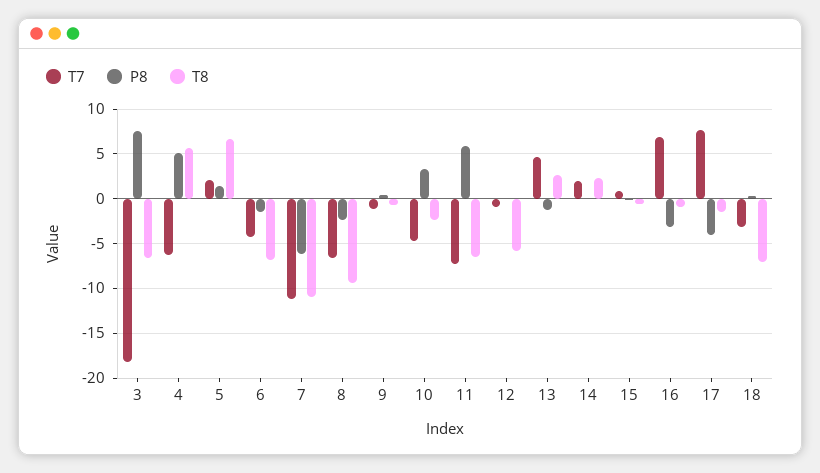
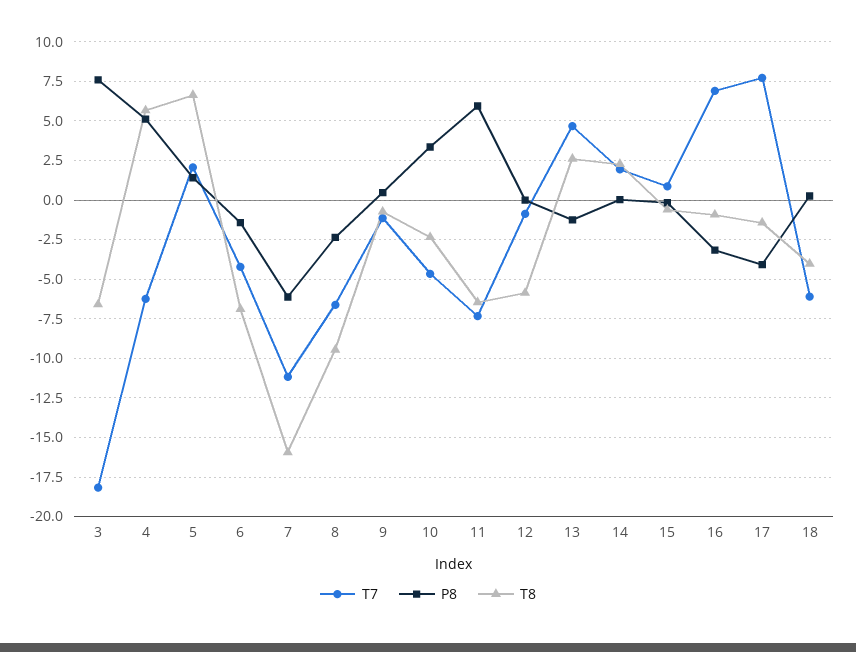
T8, 7: -11 -> -16
T7, 18: -3 -> -6
T8, 18: -7 -> -4

